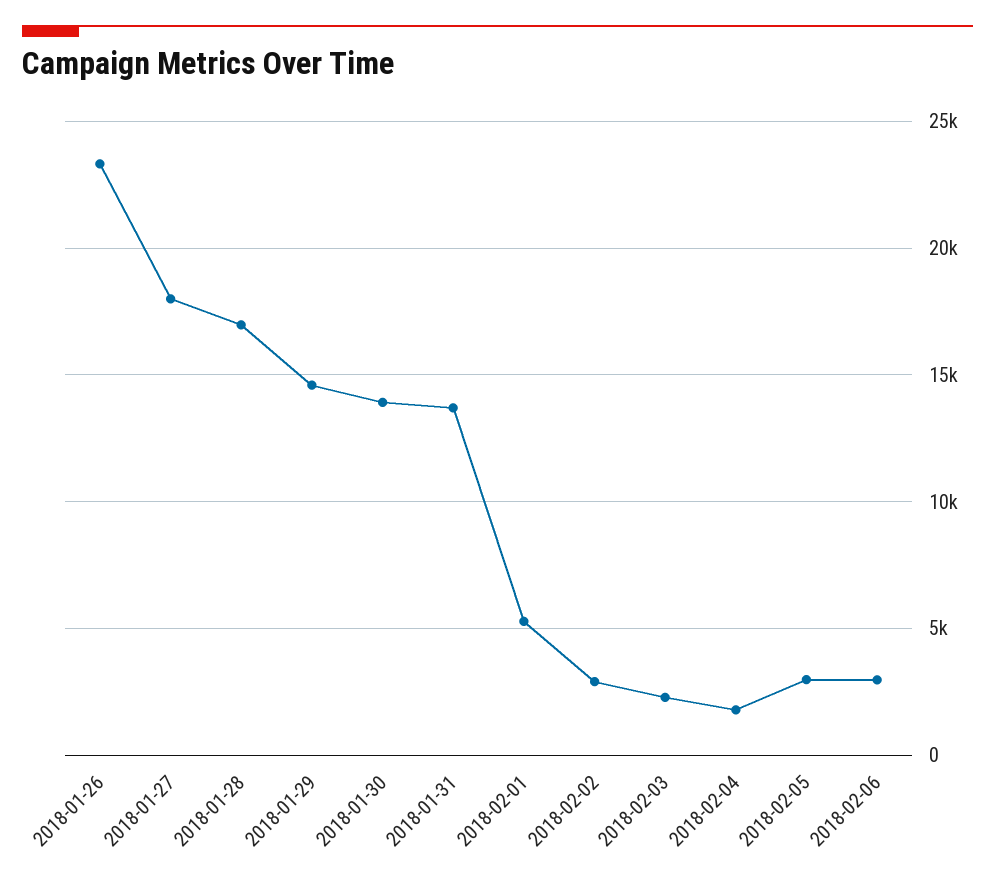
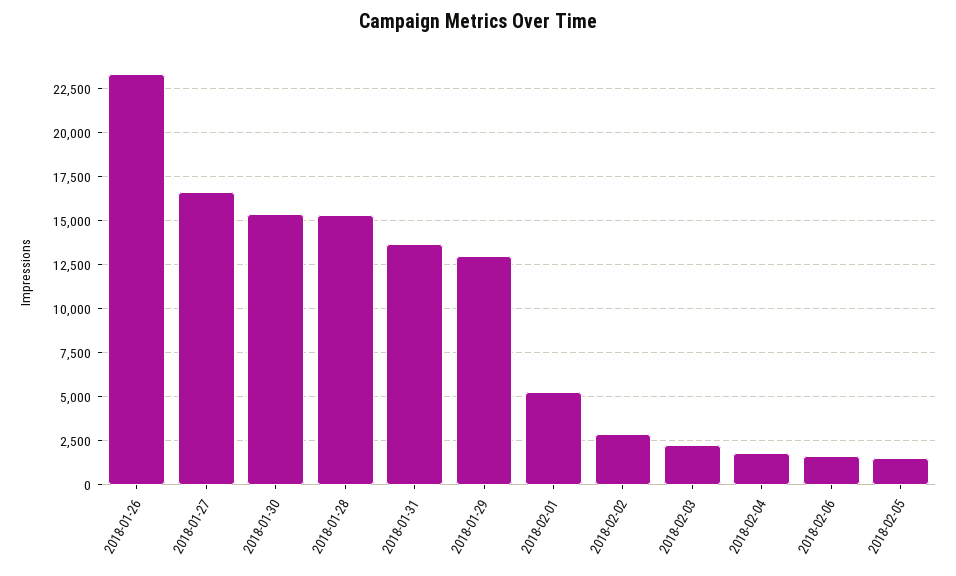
2018-01-27: 18000 -> 16500
2018-01-28: 17000 -> 15500
2018-01-29: 14500 -> 13000
2018-01-30: 14000 -> 15500
2018-02-05: 3000 -> 1500
2018-02-06: 3000 -> 1500

